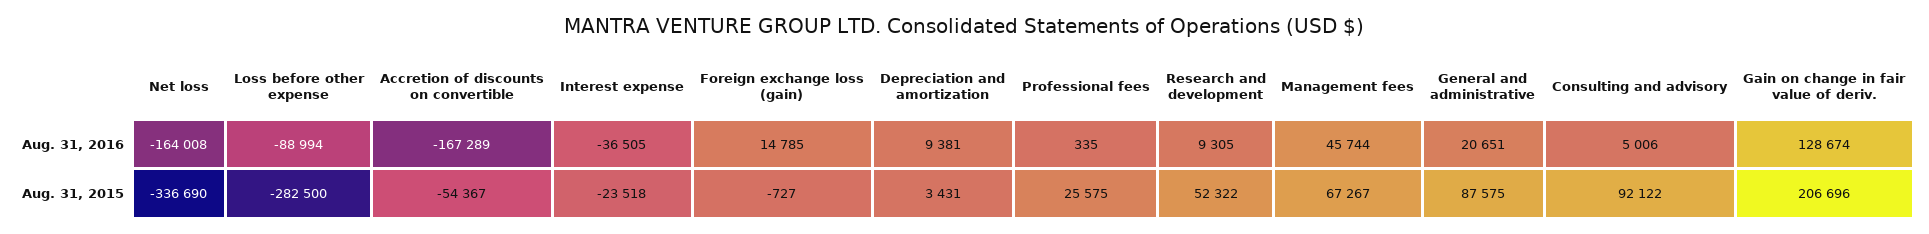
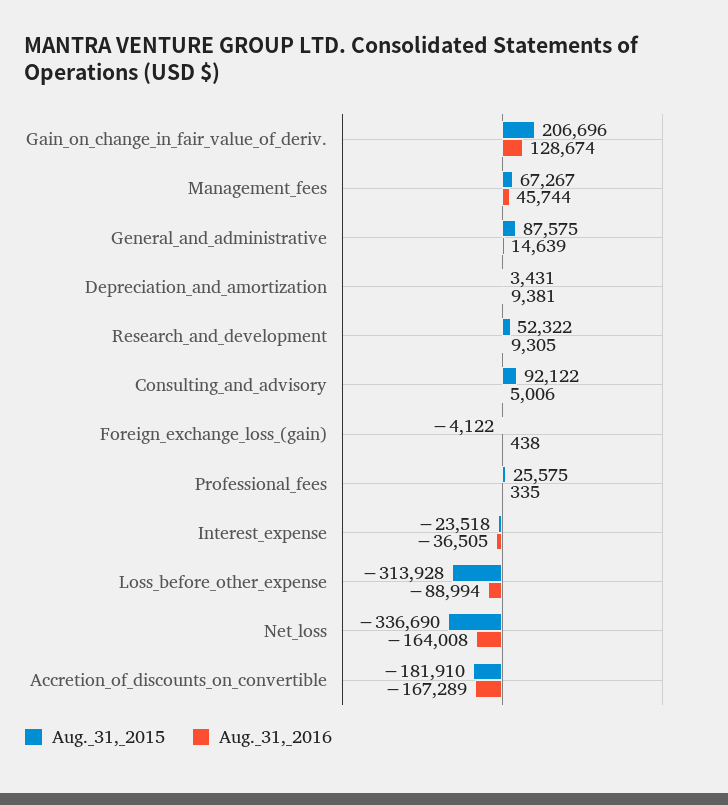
Aug. 31, 2016, Foreign exchange loss (gain): 14785 -> 438
Aug. 31, 2016, General and administrative: 20651 -> 14639
Aug. 31, 2015, Loss before other expense: -282500 -> -313928
Aug. 31, 2015, Accretion of discounts on convertible: -54367 -> -181910
Aug. 31, 2015, Foreign exchange loss (gain): -727 -> -4122

